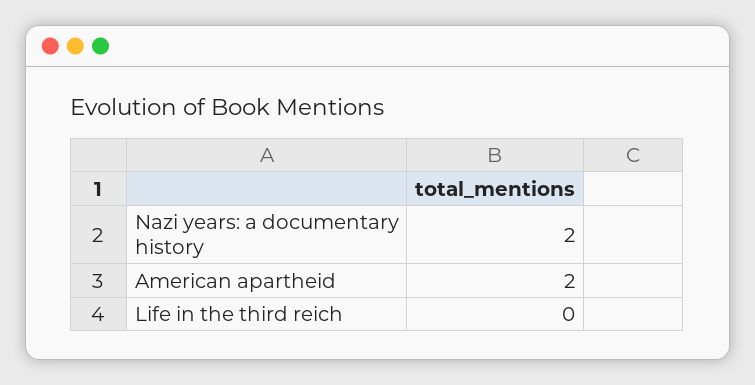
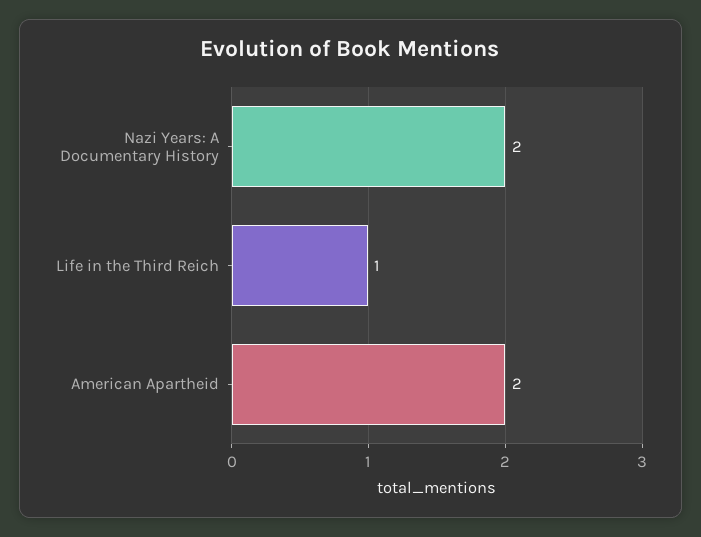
Life in the third reich: 0 -> 1

